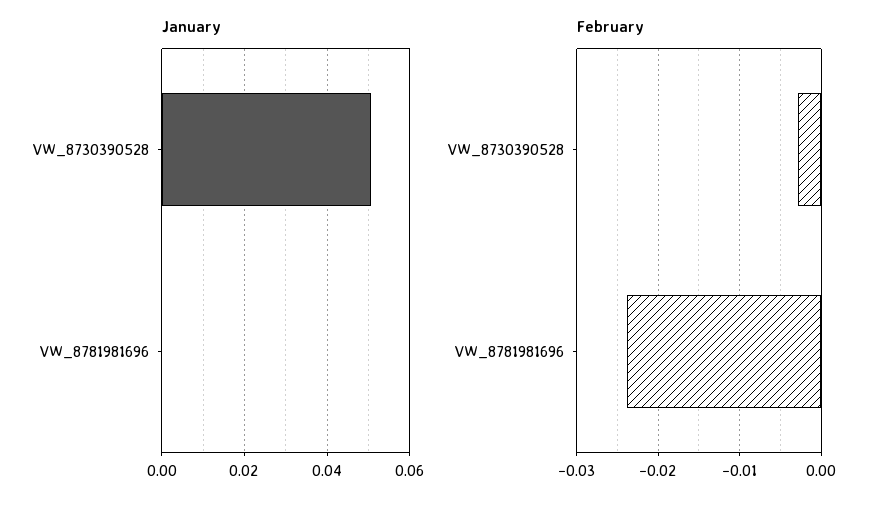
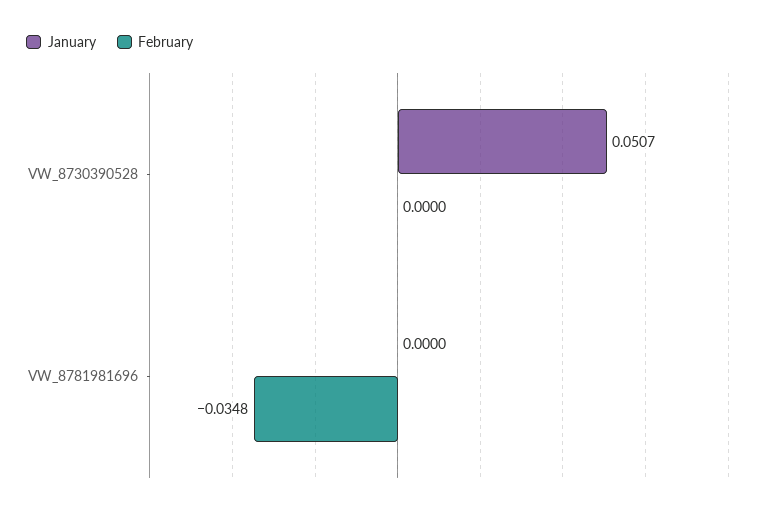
February, VW_8730390528: -0.003 -> 0
February, VW_8781981696: -0.024 -> -0.0348

